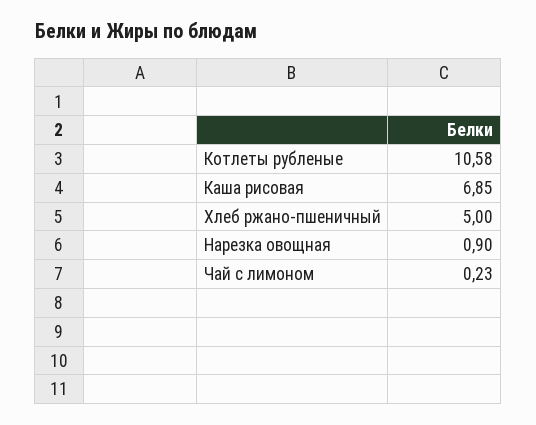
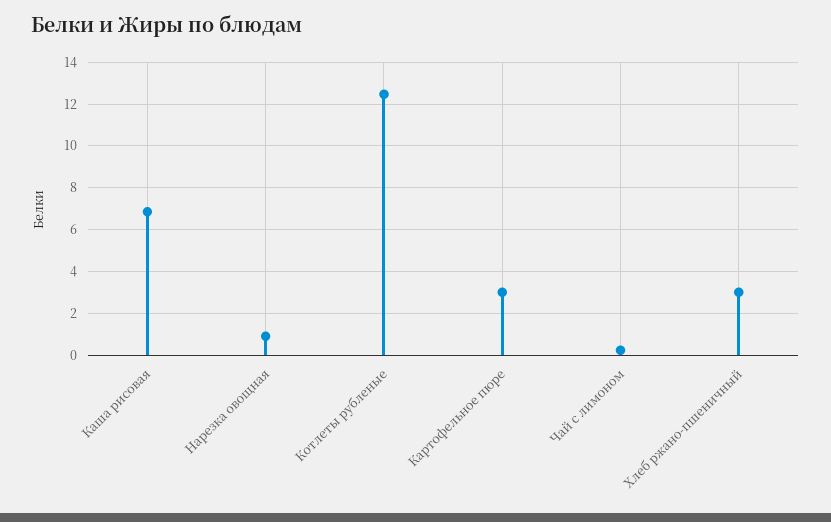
Котлеты рубленые: 10.58 -> 12.5
Хлеб ржано-пшеничный: 5 -> 3
Картофельное пюре: none -> 3

